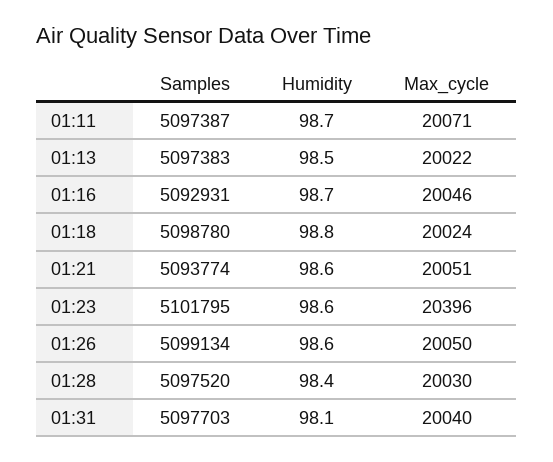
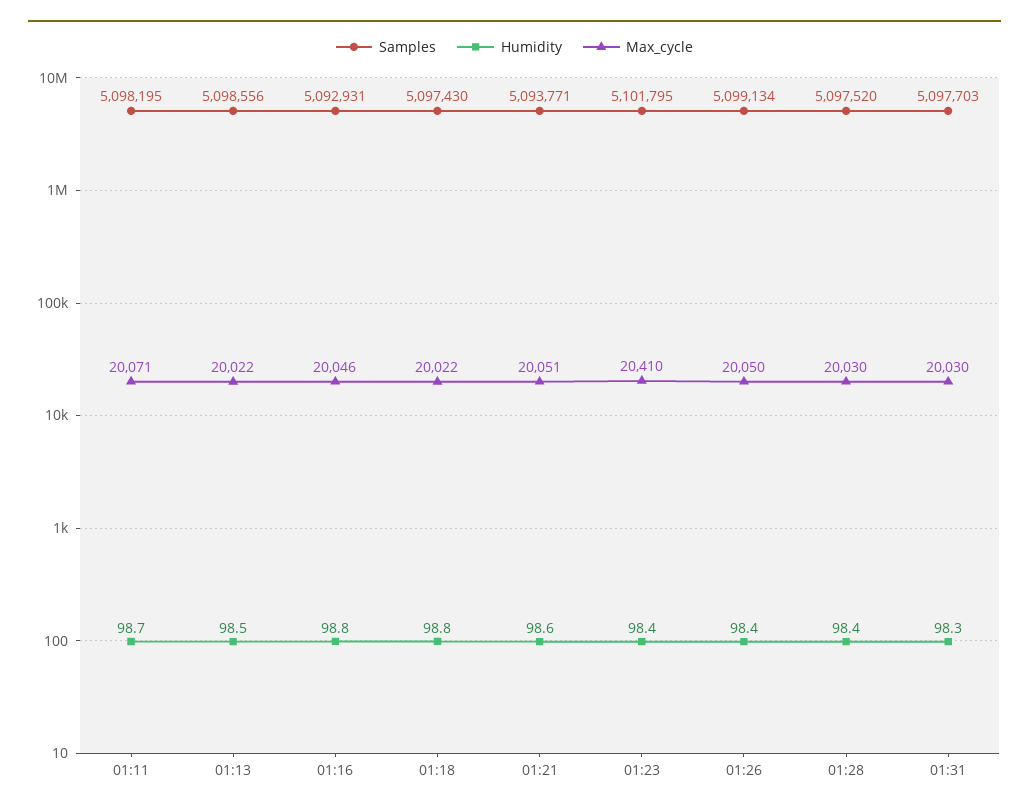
Samples, 01:11: 5097387 -> 5098195
Samples, 01:13: 5097383 -> 5098556
Humidity, 01:16: 98.7 -> 98.8
Samples, 01:18: 5098780 -> 5097430
Max_cycle, 01:18: 20024 -> 20022
Samples, 01:21: 5093774 -> 5093771
Humidity, 01:23: 98.6 -> 98.4
Max_cycle, 01:23: 20396 -> 20410
Humidity, 01:26: 98.6 -> 98.4
Humidity, 01:31: 98.1 -> 98.3
Max_cycle, 01:31: 20040 -> 20030

